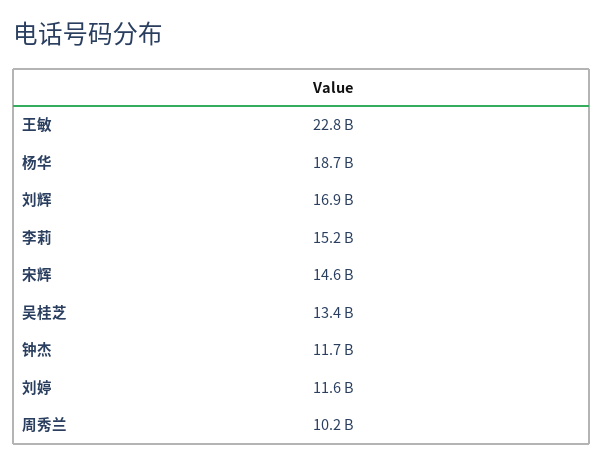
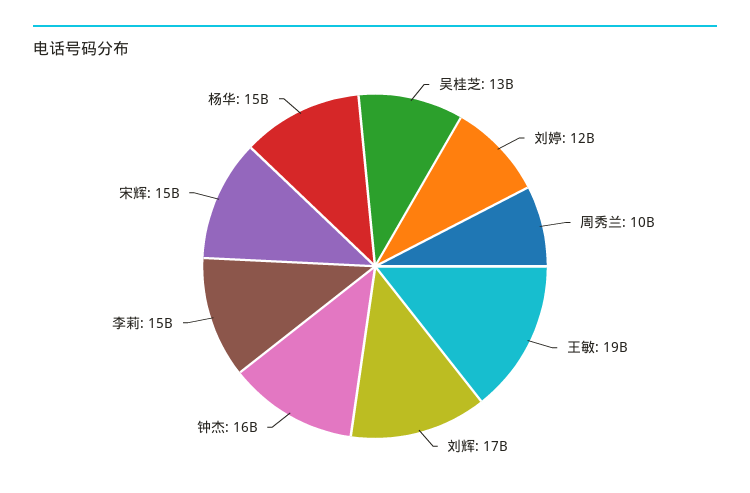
王敏: 22800000000 -> 19000000000
杨华: 18700000000 -> 15000000000
钟杰: 11700000000 -> 16000000000

